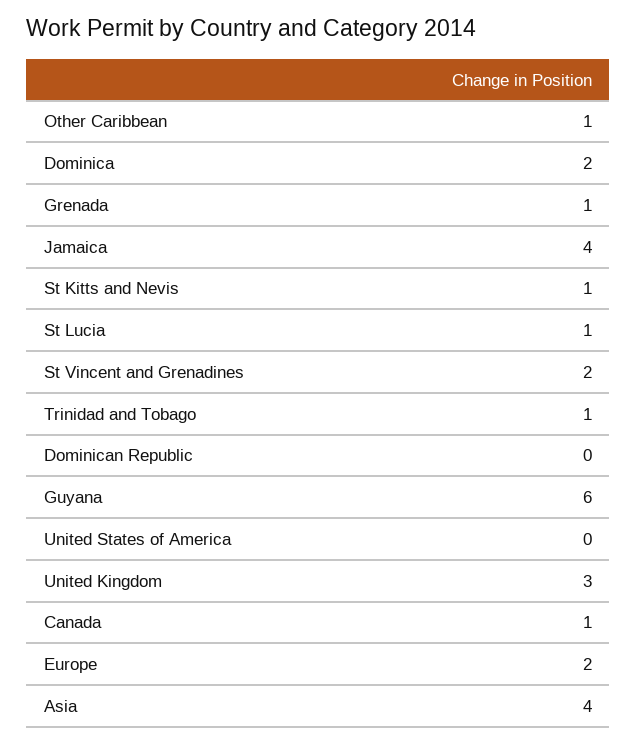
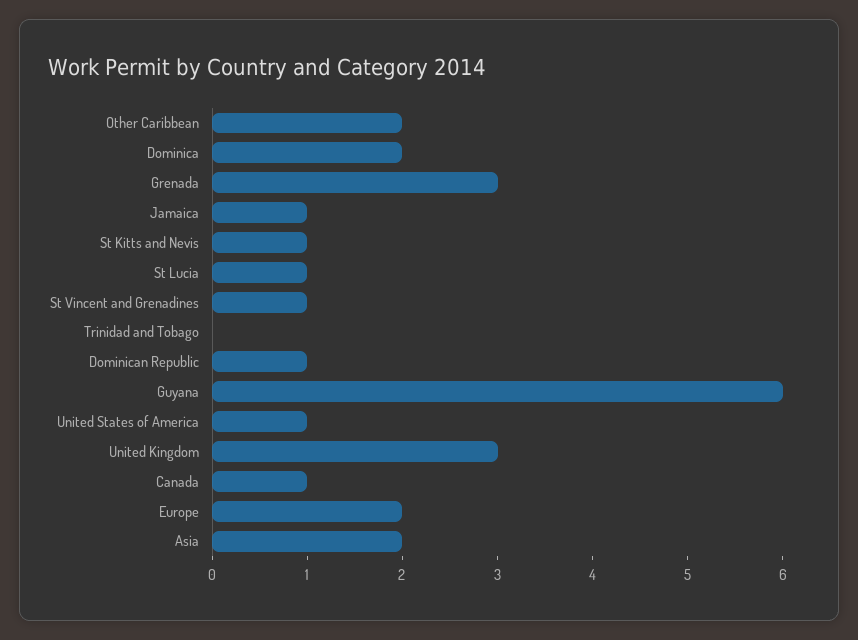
Other Caribbean: 1 -> 2
Grenada: 1 -> 3
Jamaica: 4 -> 1
St Vincent and Grenadines: 2 -> 1
Trinidad and Tobago: 1 -> 0
Dominican Republic: 0 -> 1
United States of America: 0 -> 1
Asia: 4 -> 2

